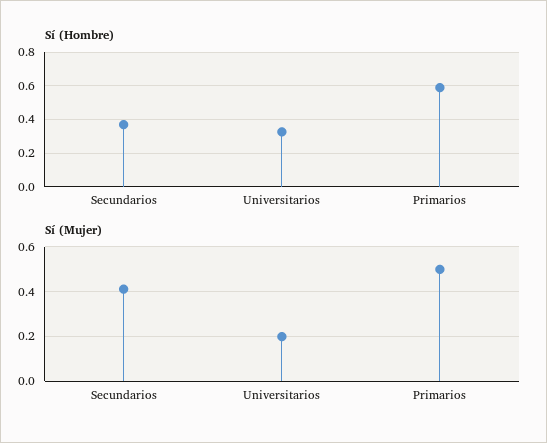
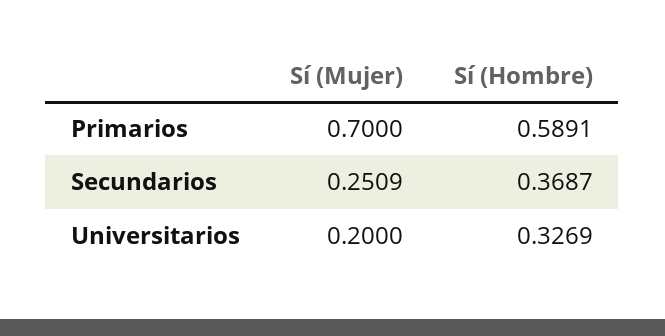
Sí (Mujer), Secundarios: 0.4 -> 0.2509
Sí (Mujer), Primarios: 0.5 -> 0.7

